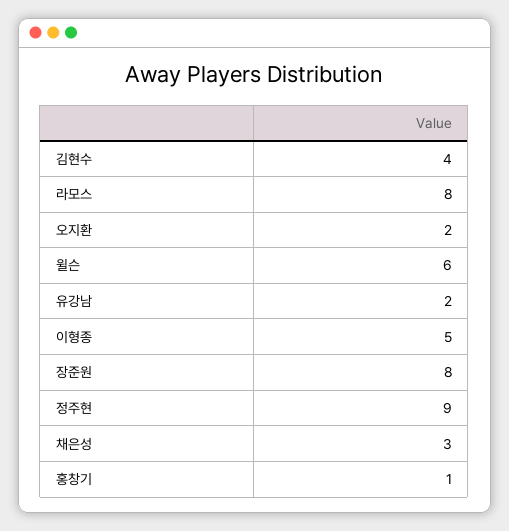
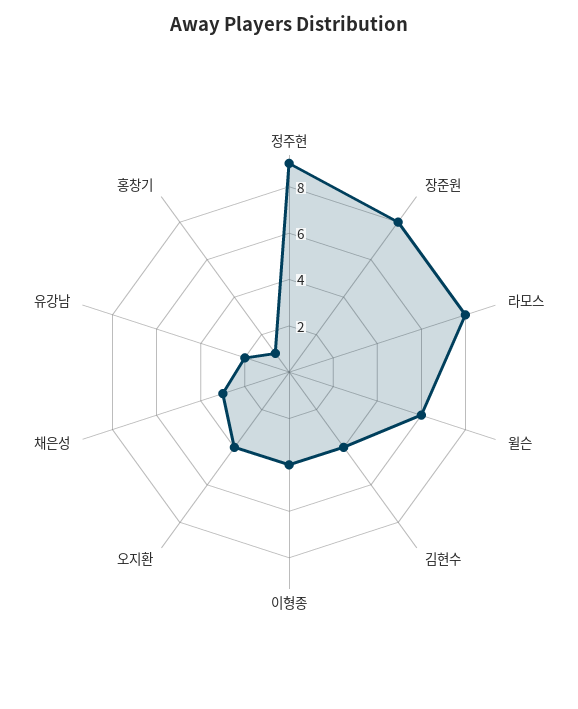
오지환: 2 -> 4
이형종: 5 -> 4

